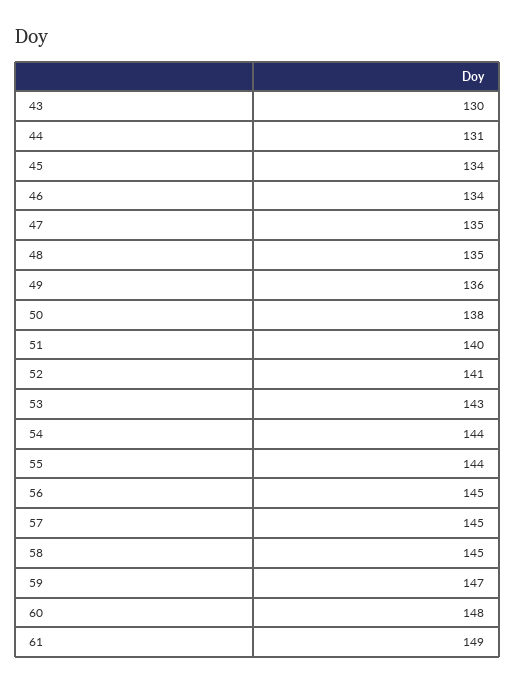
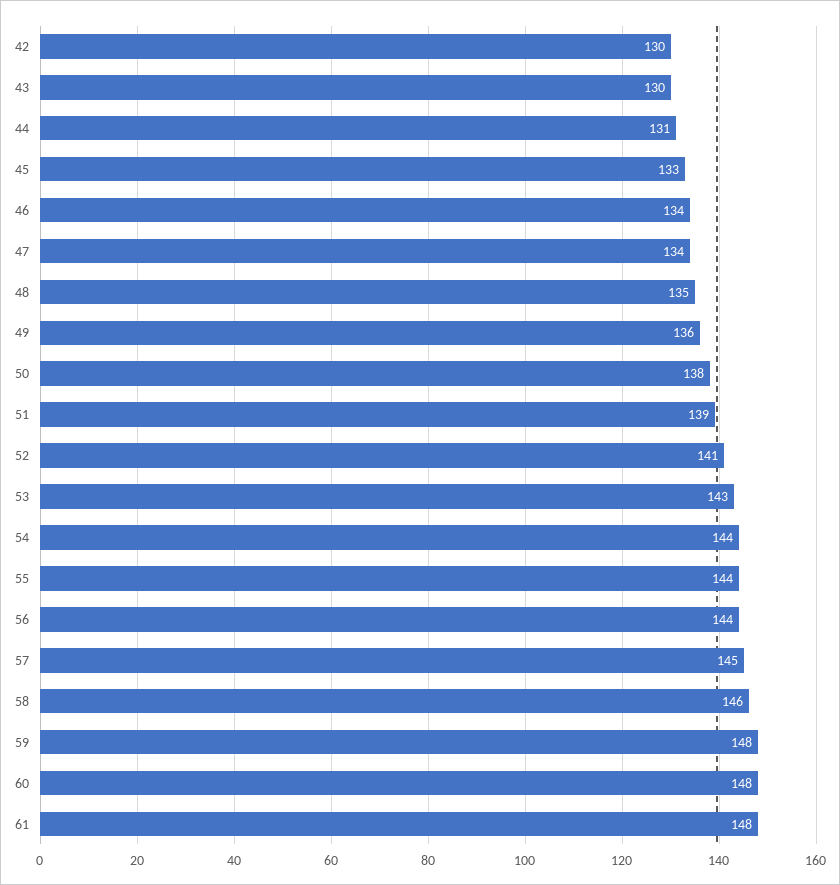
45: 134 -> 133
47: 135 -> 134
51: 140 -> 139
56: 145 -> 144
58: 145 -> 146
59: 147 -> 148
61: 149 -> 148
42: none -> 130

